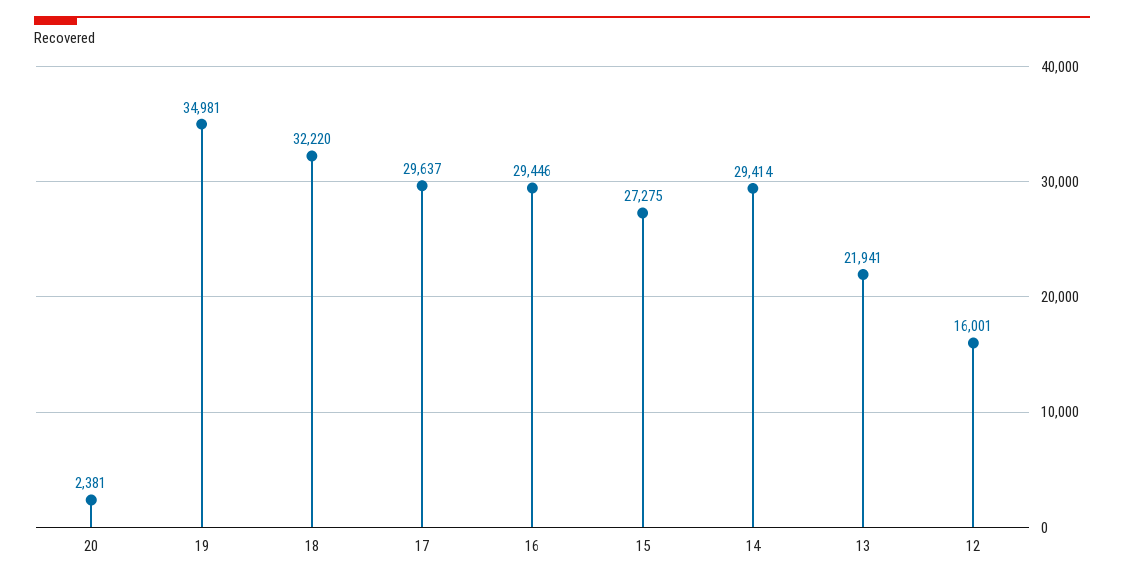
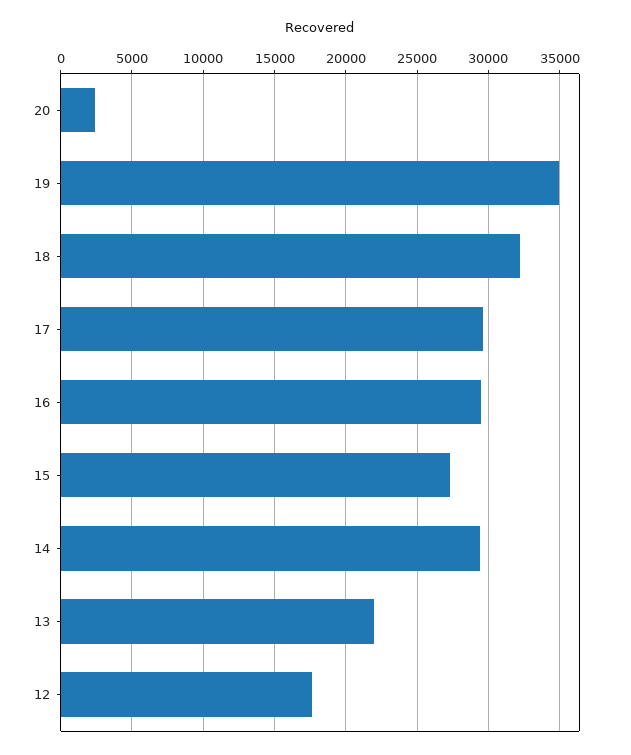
12: 16001 -> 17500

